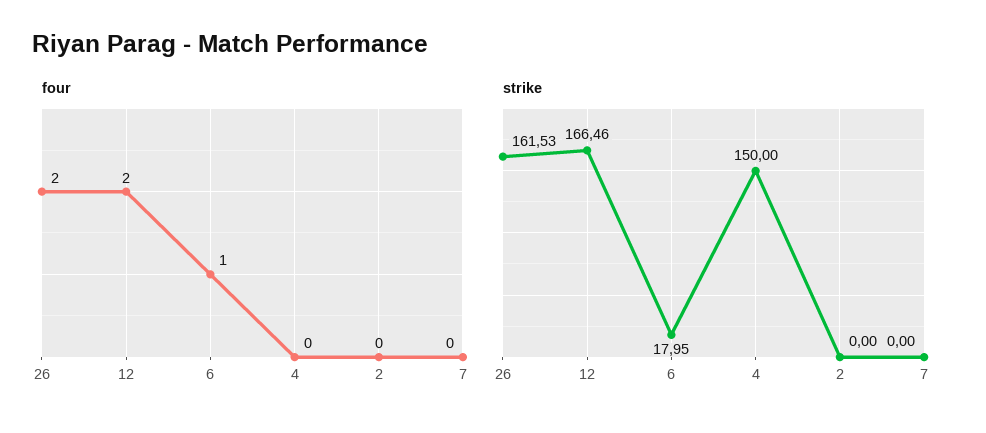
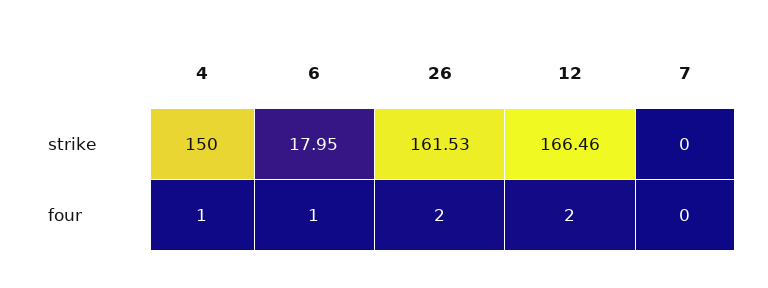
four, 4: 0 -> 1
four, 2: 0 -> none
strike, 2: 0 -> none

